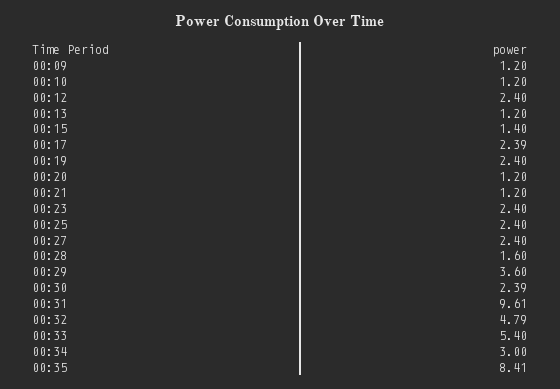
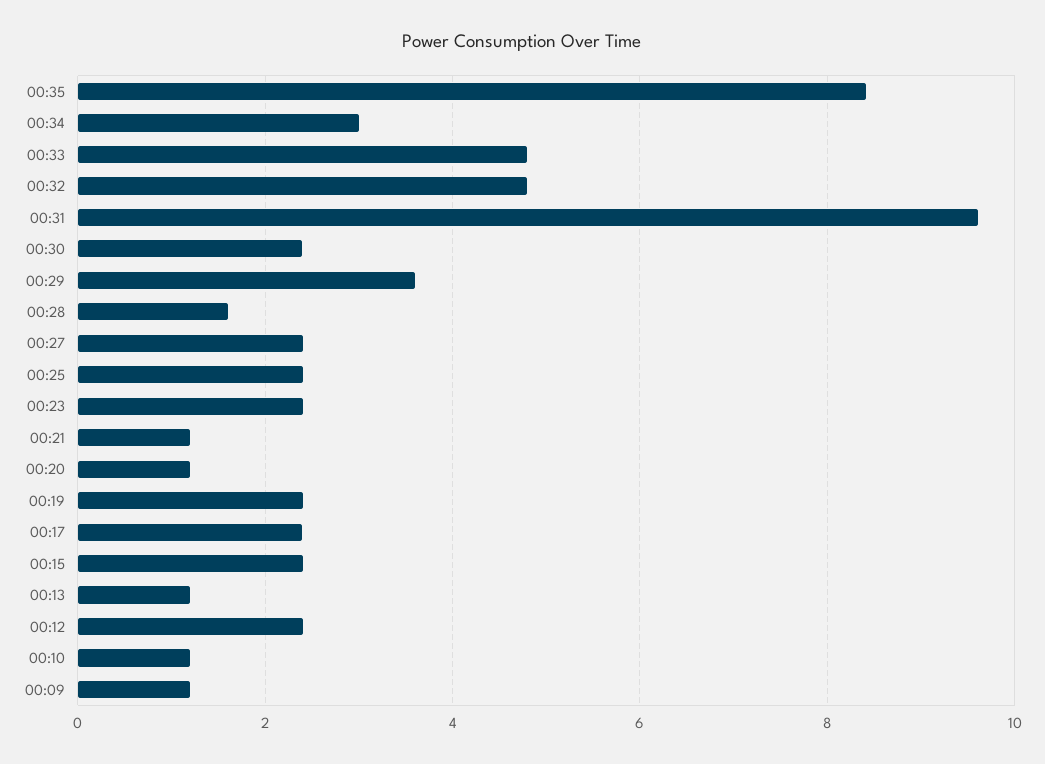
00:15: 1.4 -> 2.4
00:33: 5.4 -> 4.8

